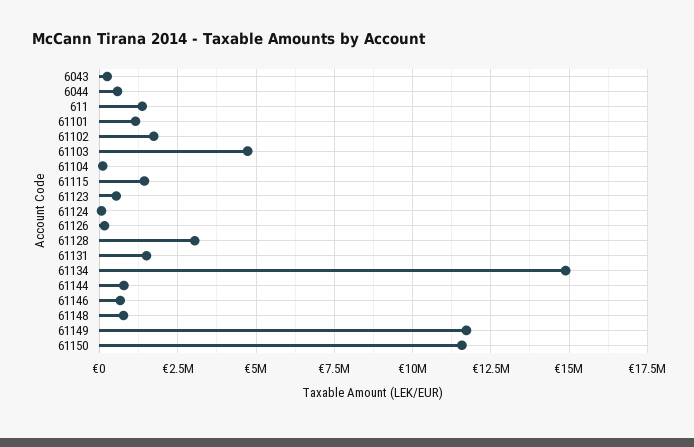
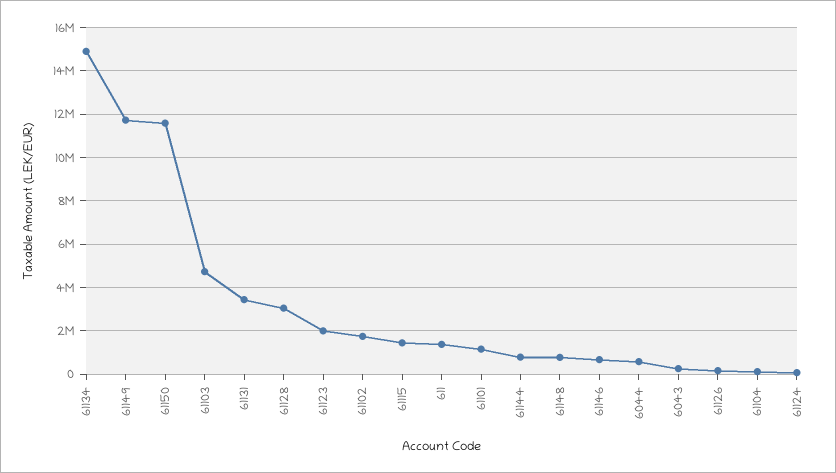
61123: 500000 -> 2000000
61131: 1500000 -> 3500000

